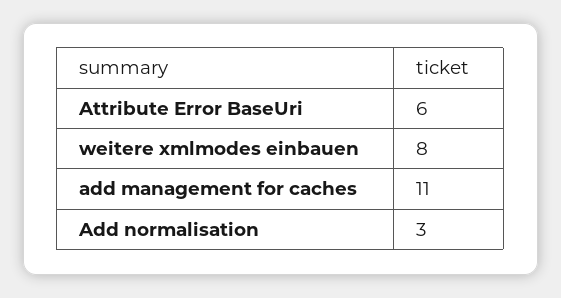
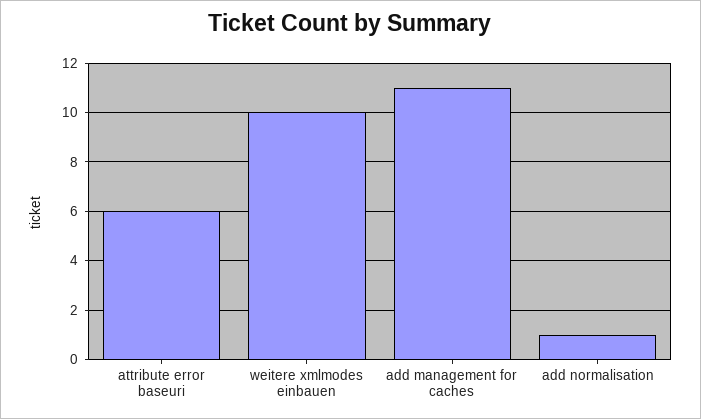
weitere xmlmodes einbauen: 8 -> 10
Add normalisation: 3 -> 1

